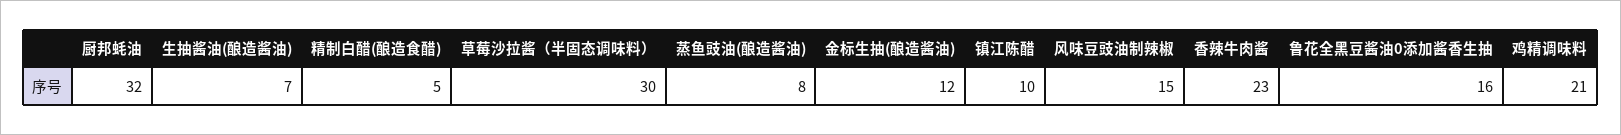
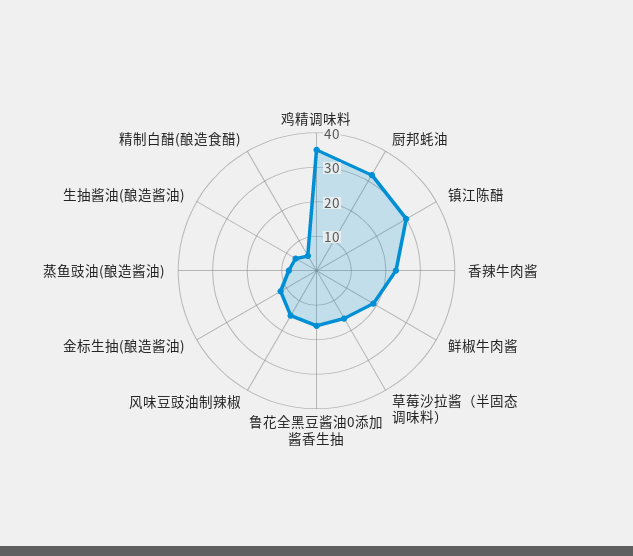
草莓沙拉酱（半固态调味料）: 30 -> 15
镇江陈醋: 10 -> 30
鸡精调味料: 21 -> 35
鲜椒牛肉酱: none -> 20

